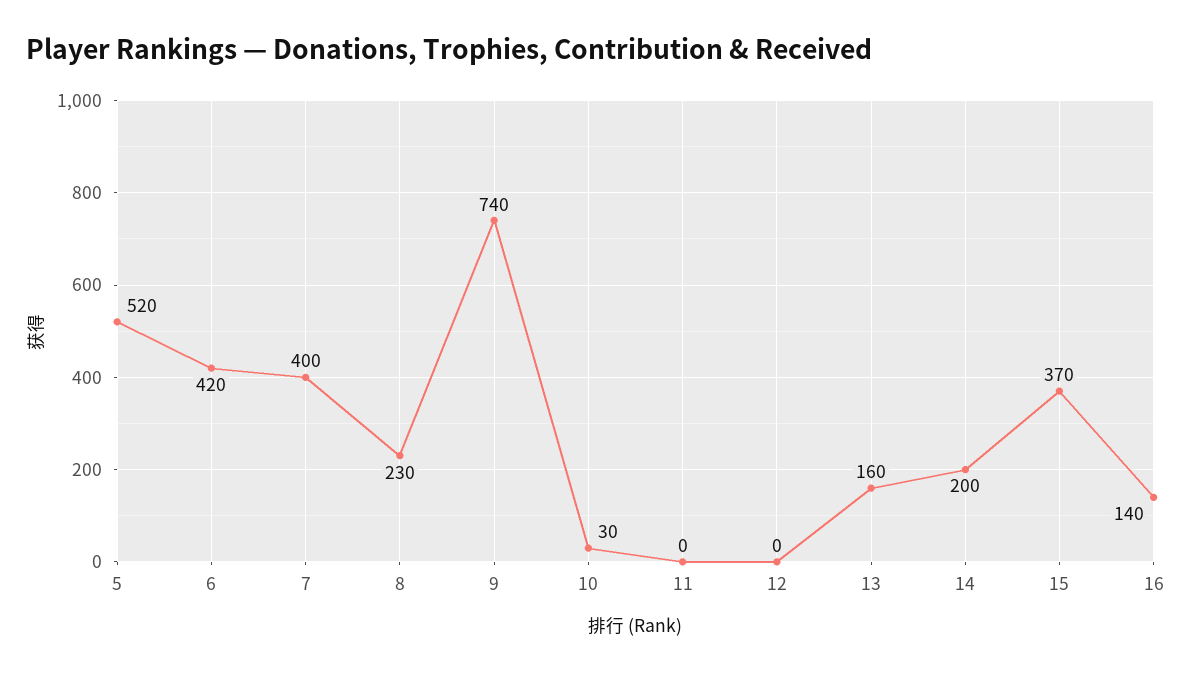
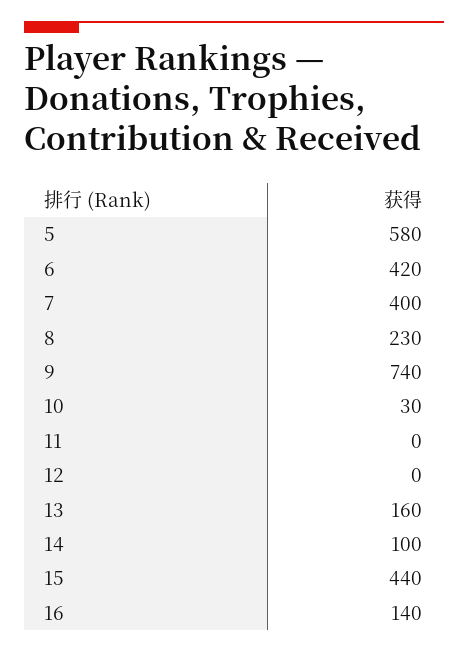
5: 520 -> 580
14: 200 -> 100
15: 370 -> 440

